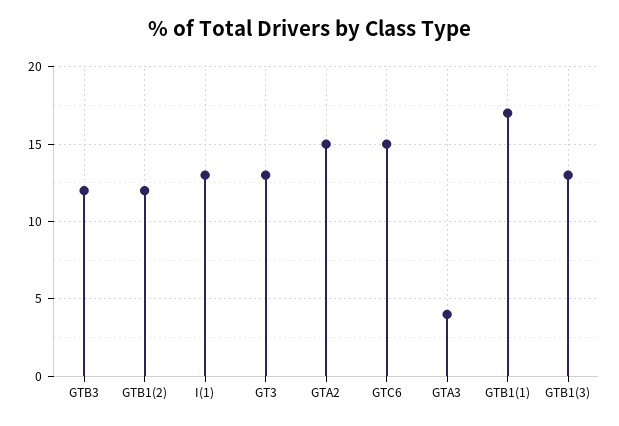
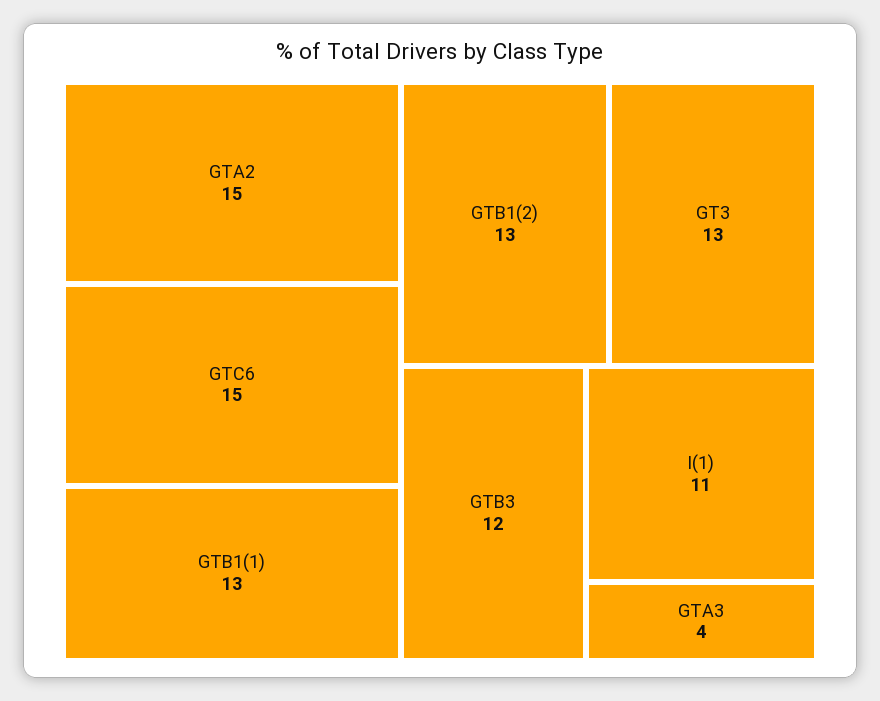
GTB1(2): 12 -> 13
I(1): 13 -> 11
GTB1(1): 17 -> 13
GTB1(3): 13 -> none

